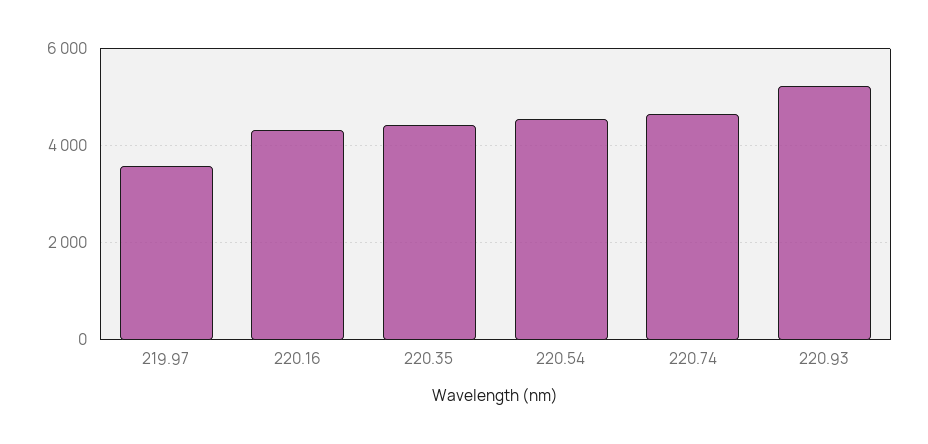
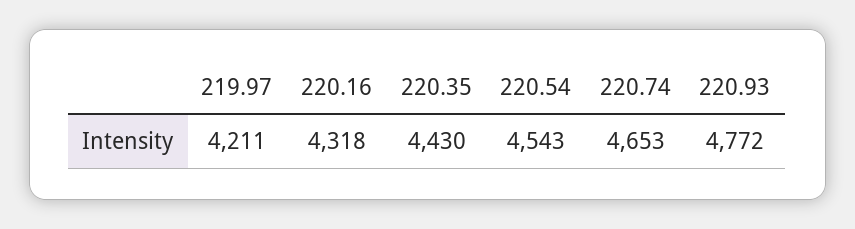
219.97: 3600 -> 4211
220.93: 5200 -> 4772

